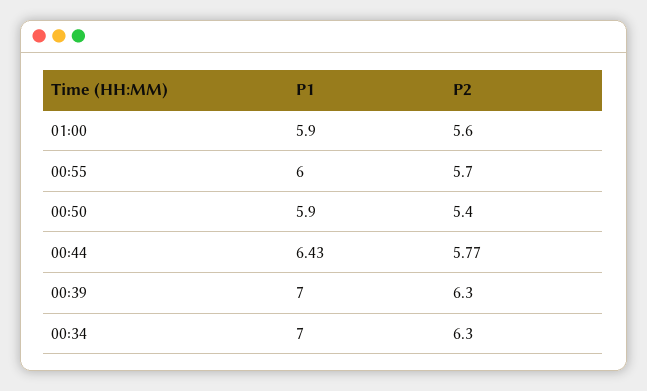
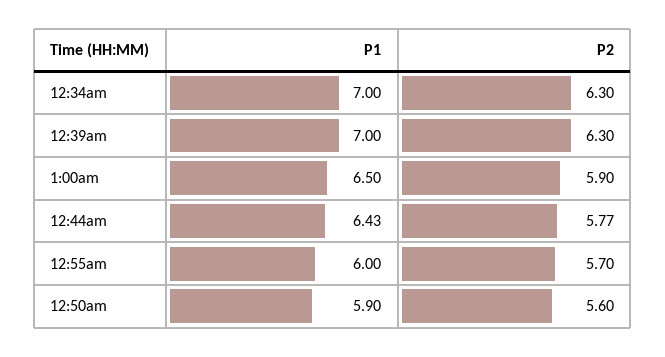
P1, 01:00: 5.9 -> 6.5
P2, 01:00: 5.6 -> 5.9
P2, 00:50: 5.4 -> 5.6

